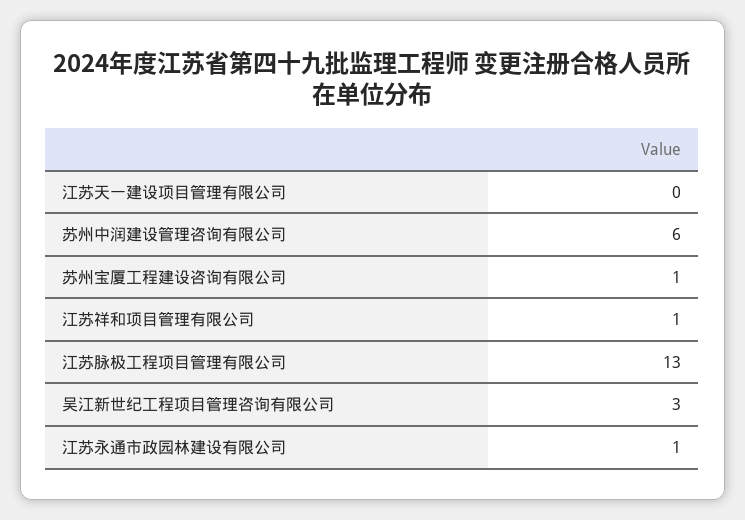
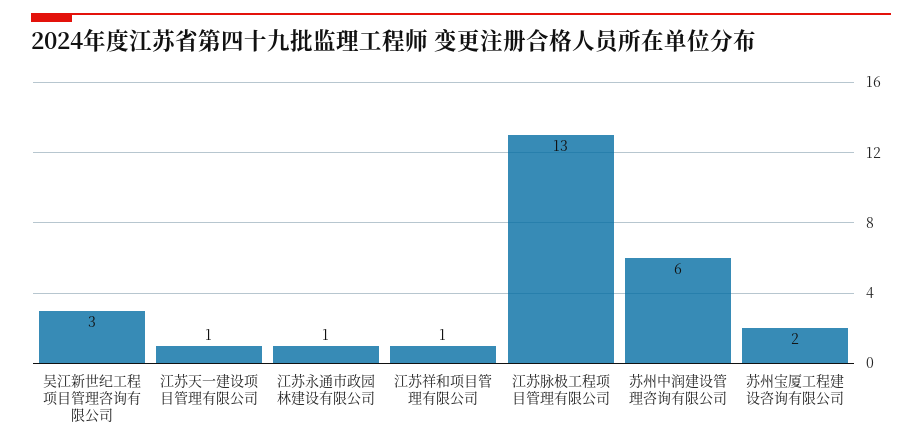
江苏天一建设项目管理有限公司: 0 -> 1
苏州宝厦工程建设咨询有限公司: 1 -> 2

